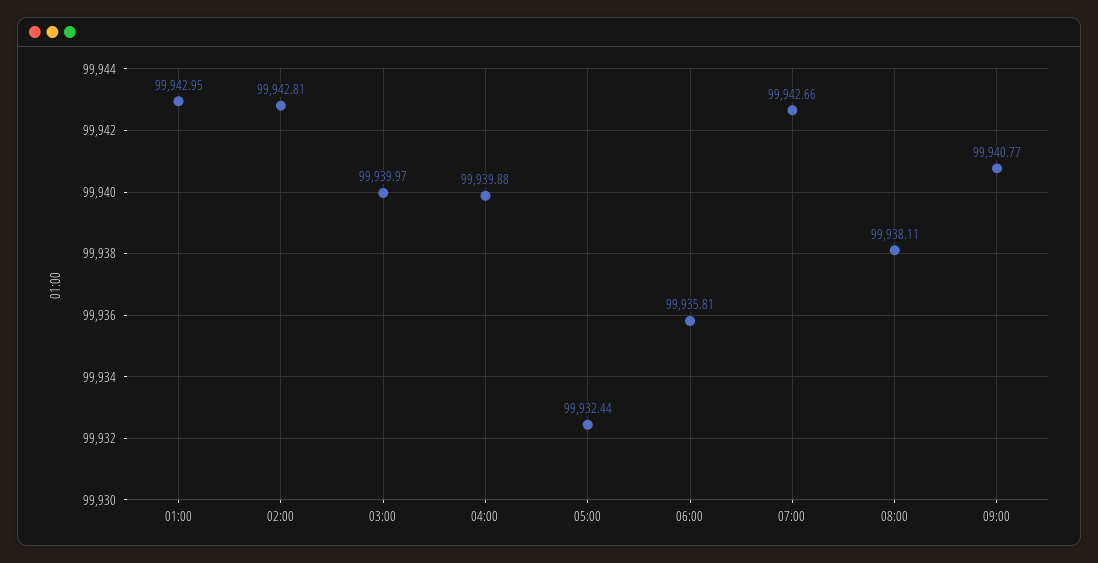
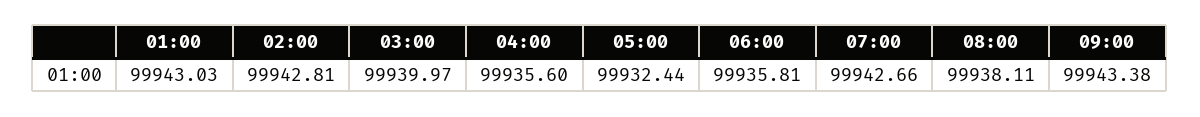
01:00: 99942.95 -> 99943.03
04:00: 99939.88 -> 99935.6
09:00: 99940.77 -> 99943.38

